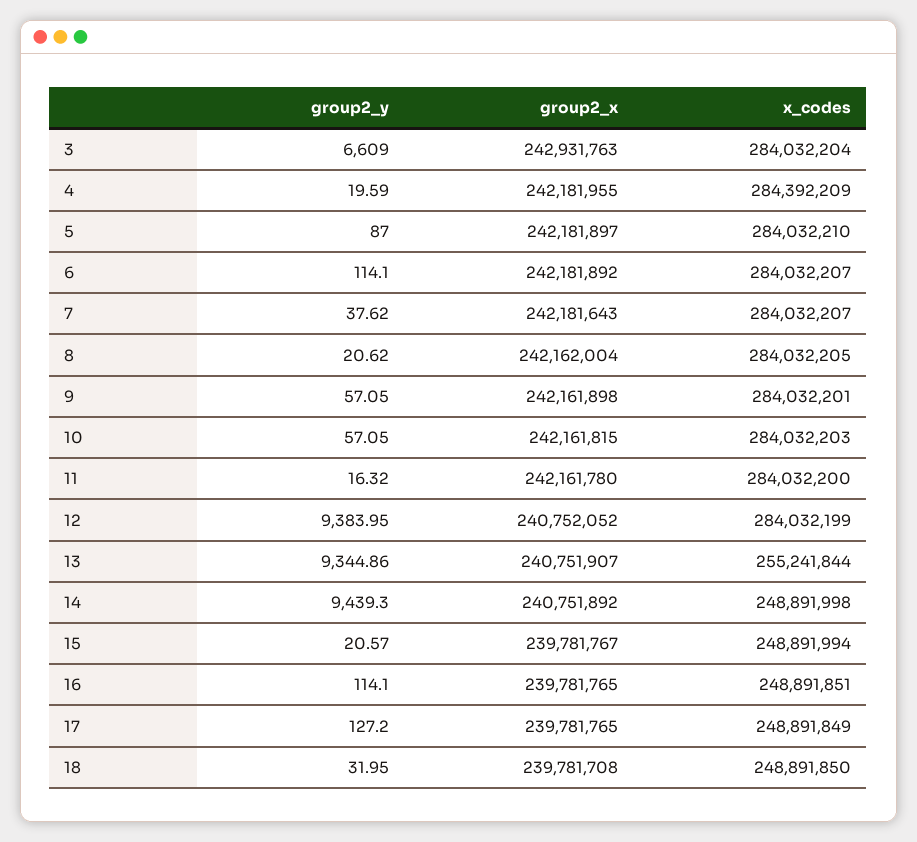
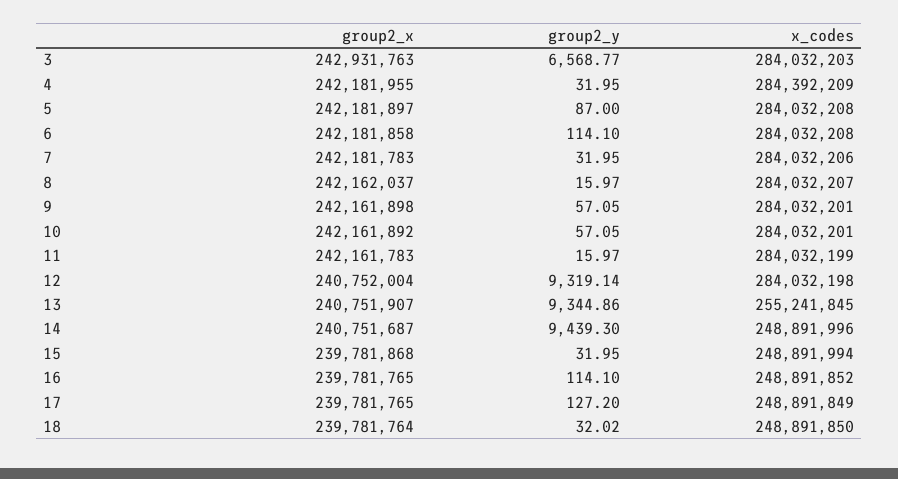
group2_y, 3: 6609 -> 6568.77
x_codes, 3: 284032204 -> 284032203
group2_y, 4: 19.59 -> 31.95
x_codes, 5: 284032210 -> 284032208
group2_x, 6: 242181892 -> 242181858
x_codes, 6: 284032207 -> 284032208
group2_y, 7: 37.62 -> 31.95
group2_x, 7: 242181643 -> 242181783
x_codes, 7: 284032207 -> 284032206
group2_y, 8: 20.62 -> 15.97
group2_x, 8: 242162004 -> 242162037
x_codes, 8: 284032205 -> 284032207
group2_x, 10: 242161815 -> 242161892
x_codes, 10: 284032203 -> 284032201
group2_y, 11: 16.32 -> 15.97
group2_x, 11: 242161780 -> 242161783
x_codes, 11: 284032200 -> 284032199
group2_y, 12: 9383.95 -> 9319.14
group2_x, 12: 240752052 -> 240752004
x_codes, 12: 284032199 -> 284032198
x_codes, 13: 255241844 -> 255241845
group2_x, 14: 240751892 -> 240751687
x_codes, 14: 248891998 -> 248891996
group2_y, 15: 20.57 -> 31.95
group2_x, 15: 239781767 -> 239781868
x_codes, 16: 248891851 -> 248891852
group2_y, 18: 31.95 -> 32.02
group2_x, 18: 239781708 -> 239781764

